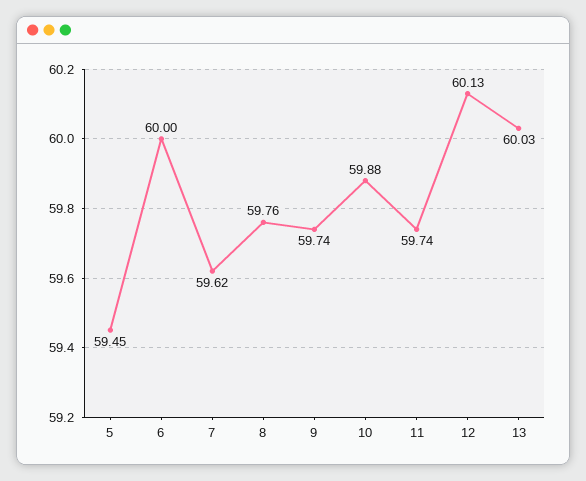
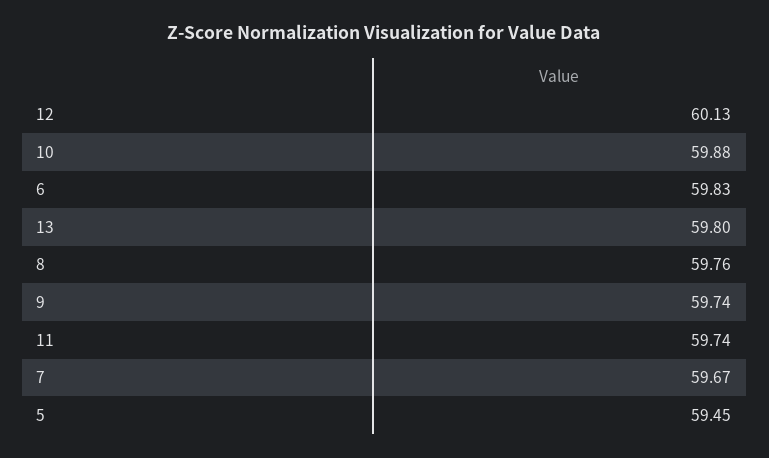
6: 60 -> 59.83
7: 59.62 -> 59.67
13: 60.03 -> 59.8

